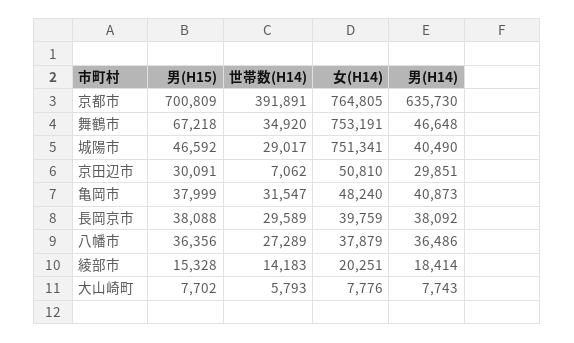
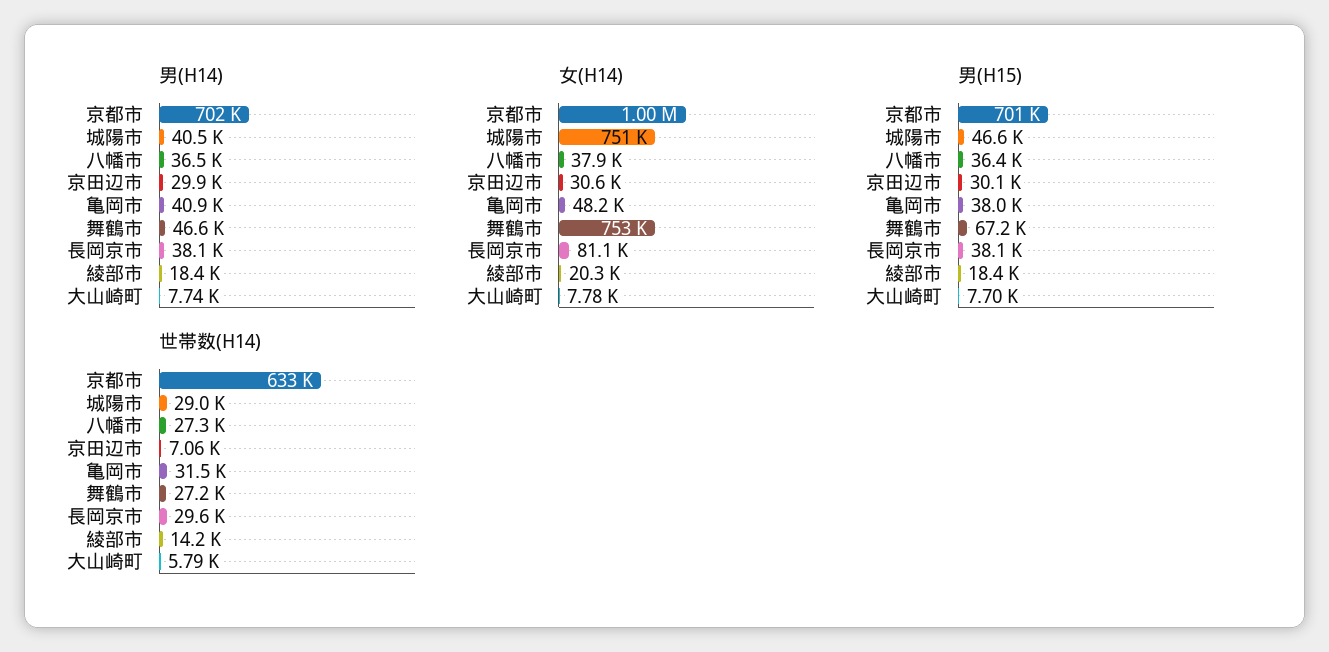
世帯数(H14), 京都市: 391891 -> 633000
女(H14), 京都市: 764805 -> 1000000
男(H14), 京都市: 635730 -> 702000
世帯数(H14), 舞鶴市: 34920 -> 27200
女(H14), 京田辺市: 50810 -> 30600
女(H14), 長岡京市: 39759 -> 81100
男(H15), 綾部市: 15328 -> 18400

